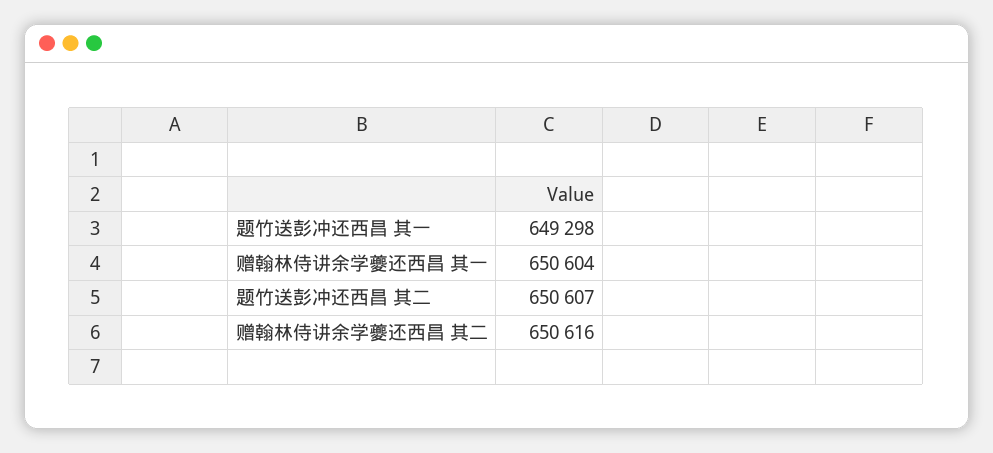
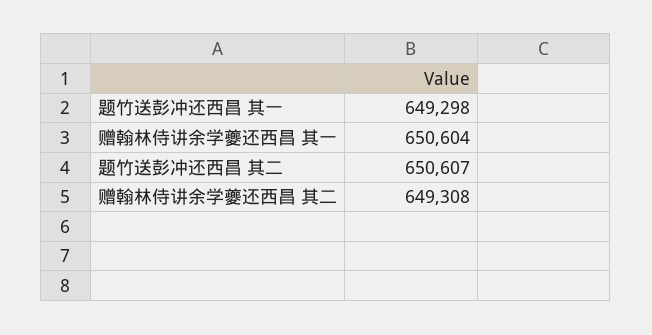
赠翰林侍讲余学夔还西昌 其二: 650616 -> 649308

